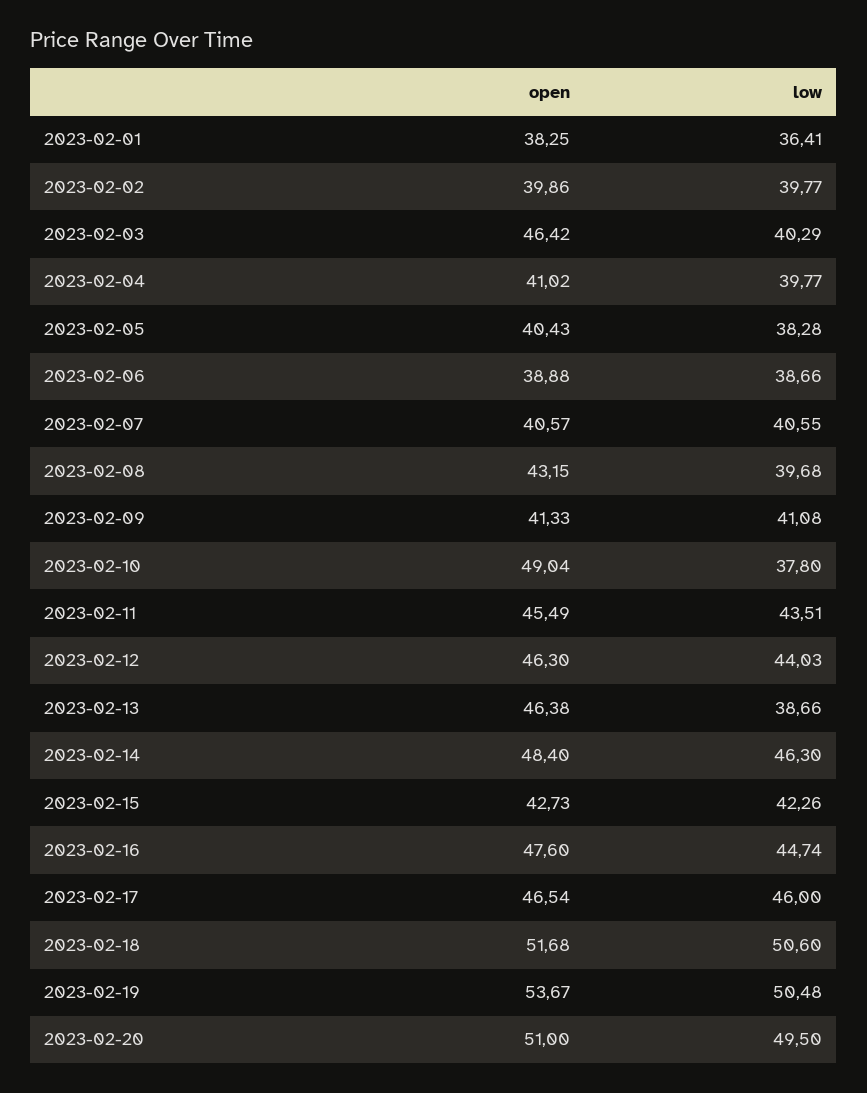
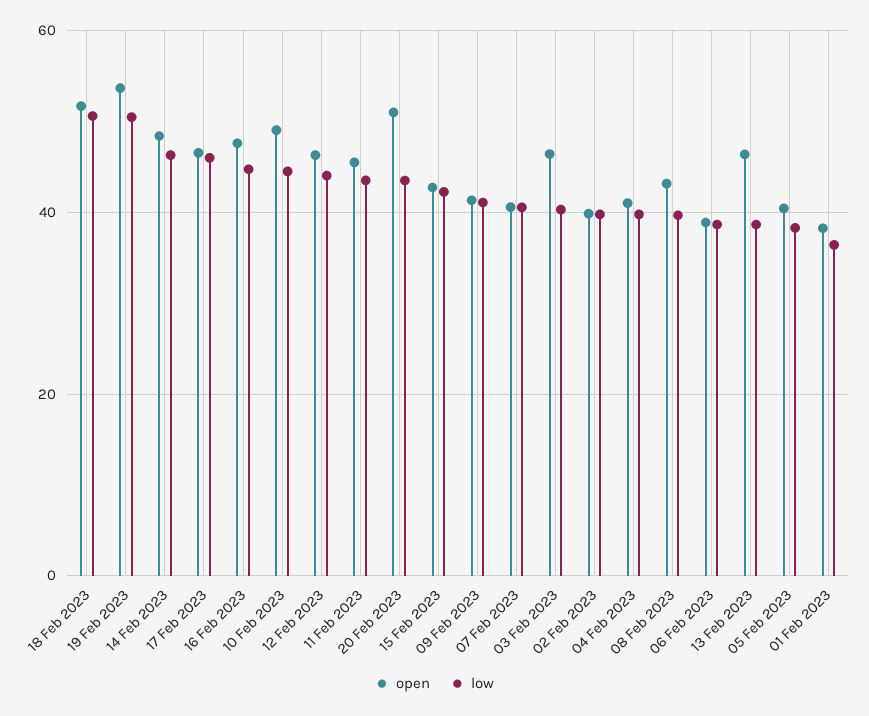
low, 2023-02-10: 37.8 -> 44
low, 2023-02-20: 49.5 -> 44

